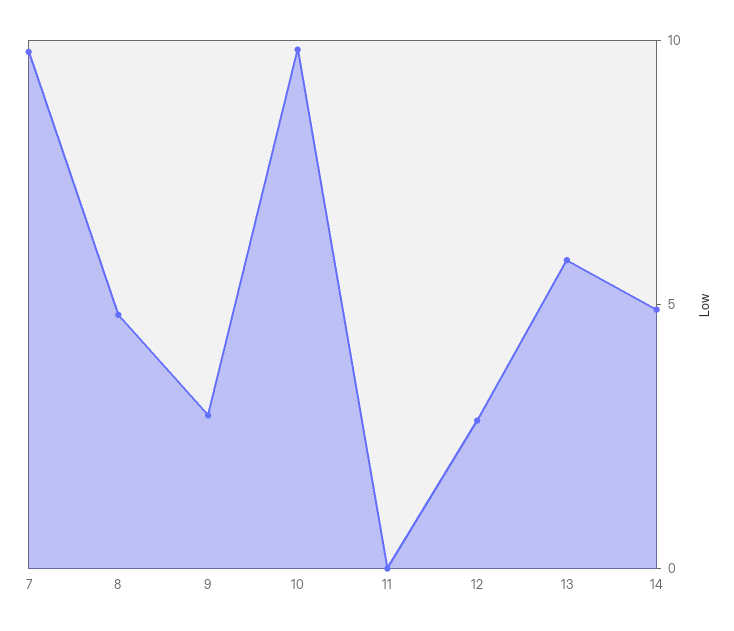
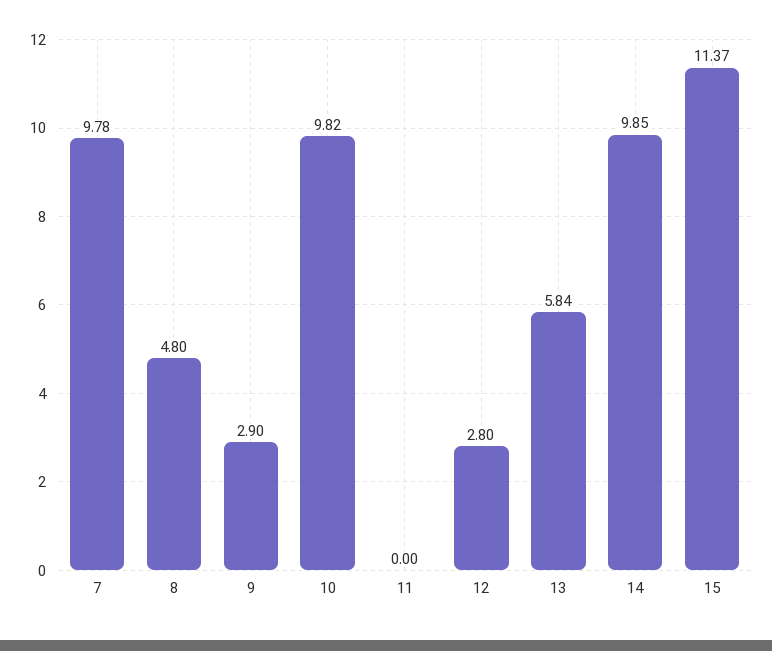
14: 5 -> 9.85
15: none -> 11.37

